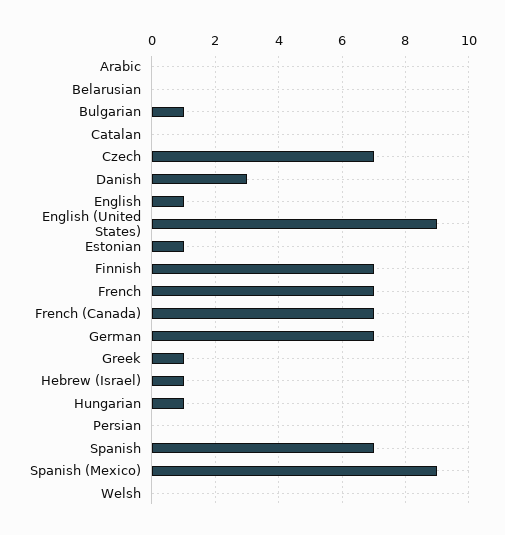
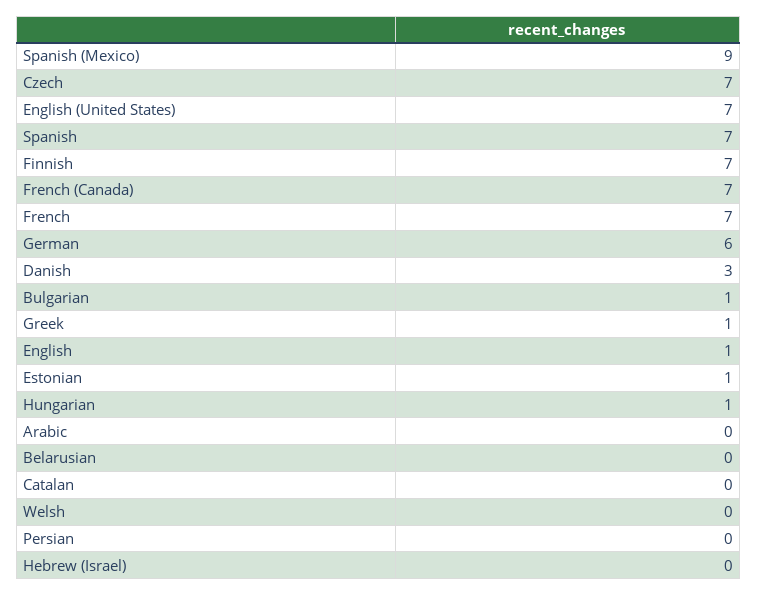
English (United States): 9 -> 7
German: 7 -> 6
Hebrew (Israel): 1 -> 0

